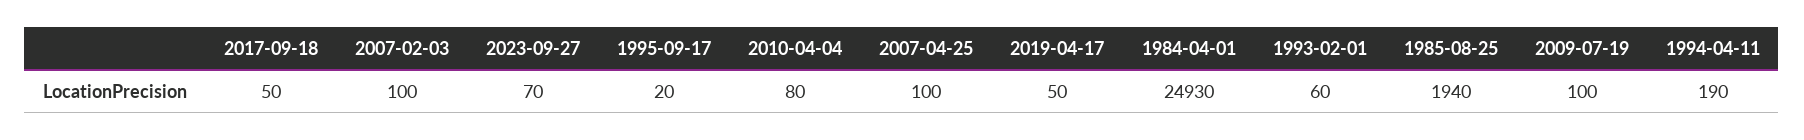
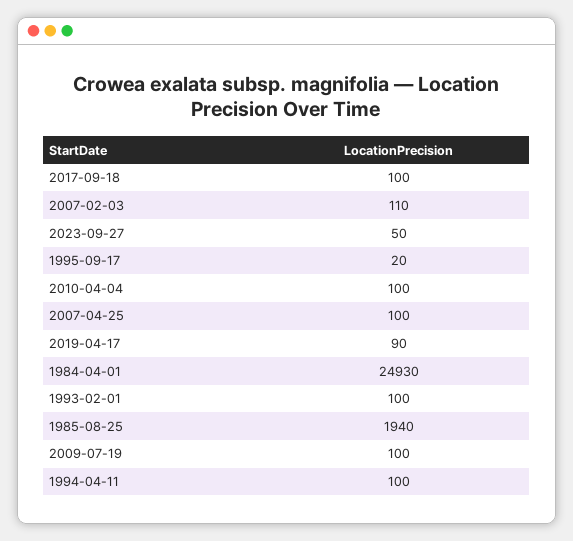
2017-09-18: 50 -> 100
2007-02-03: 100 -> 110
2023-09-27: 70 -> 50
2010-04-04: 80 -> 100
2019-04-17: 50 -> 90
1993-02-01: 60 -> 100
1994-04-11: 190 -> 100

